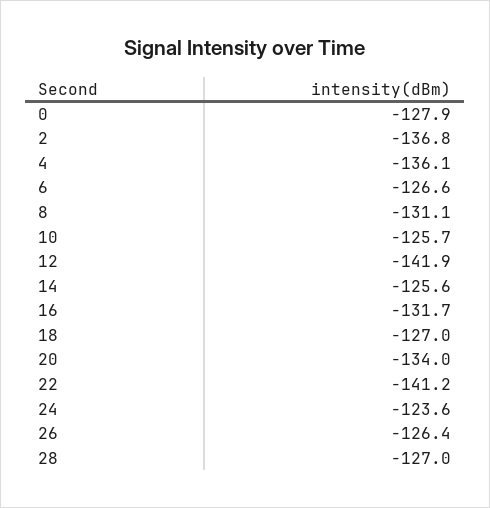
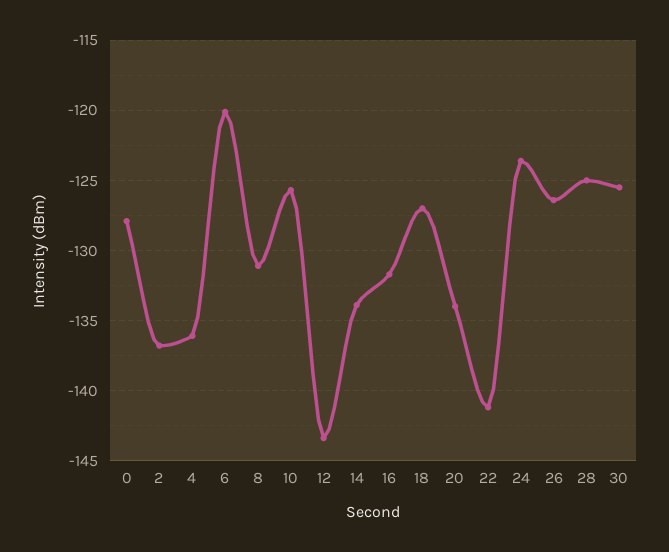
6: -126.6 -> -120
12: -141.9 -> -143.5
14: -125.6 -> -134
28: -127 -> -125
30: none -> -125.5

